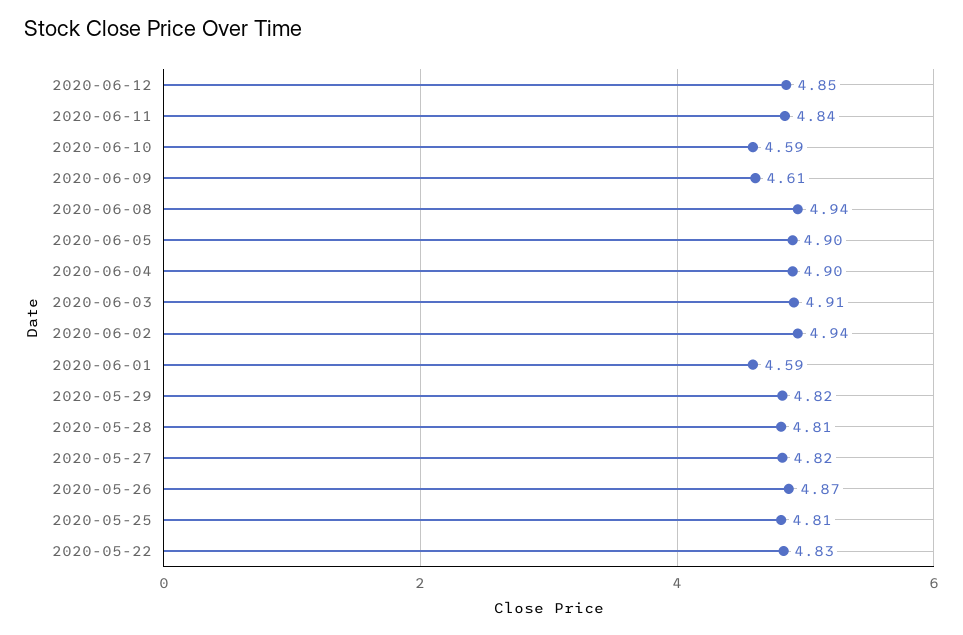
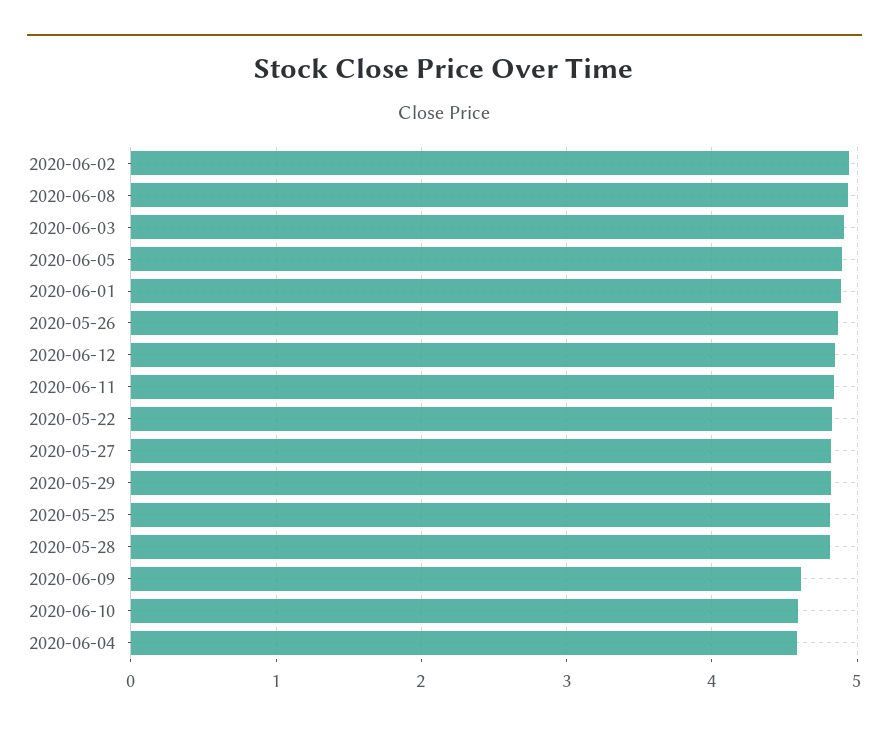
2020-06-04: 4.9 -> 4.6
2020-06-01: 4.59 -> 4.9

